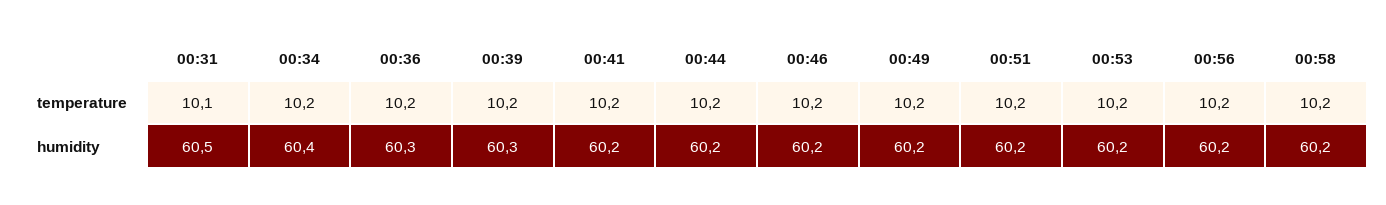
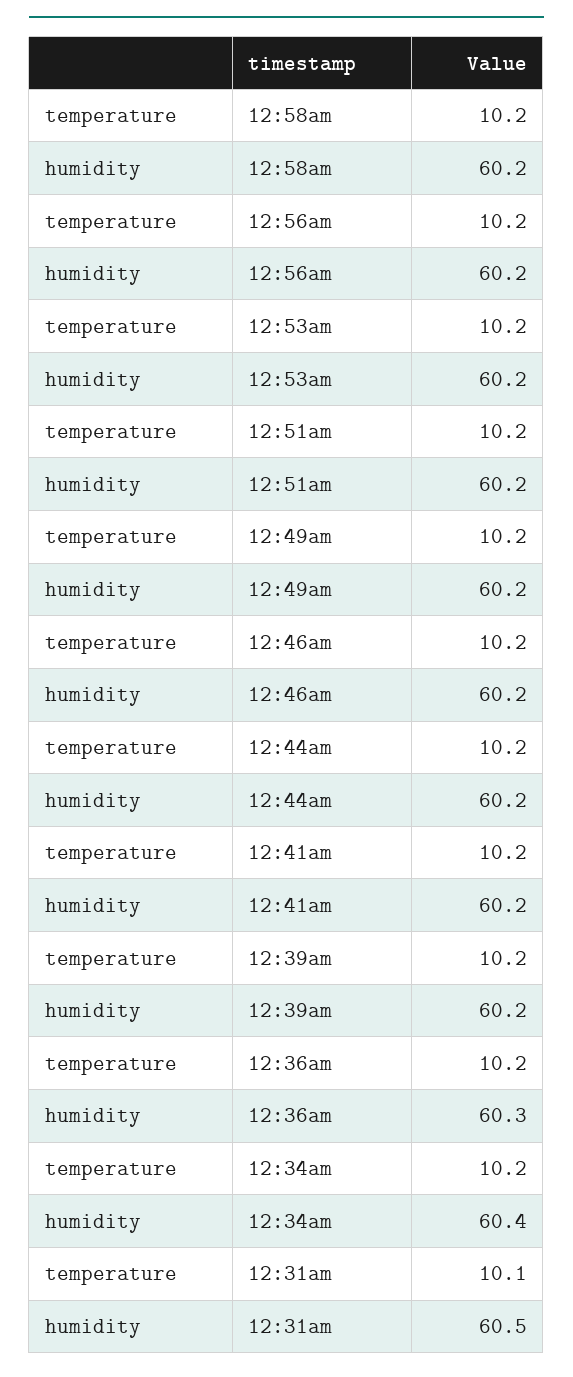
00:39, humidity: 60.3 -> 60.2

